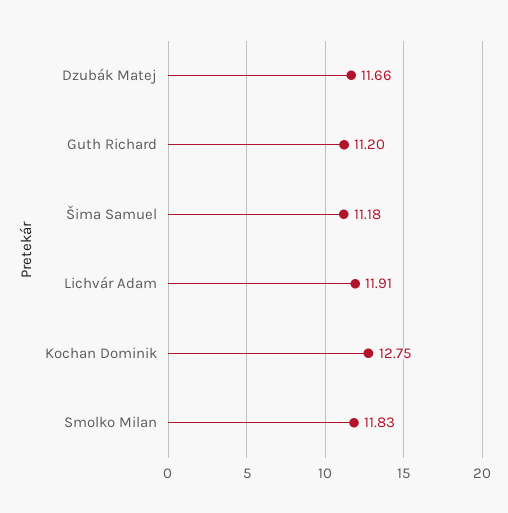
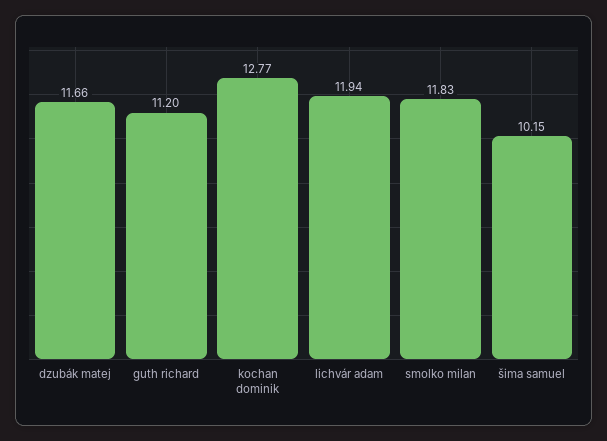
Šima Samuel: 11.18 -> 10.15
Lichvár Adam: 11.91 -> 11.94
Kochan Dominik: 12.75 -> 12.77

